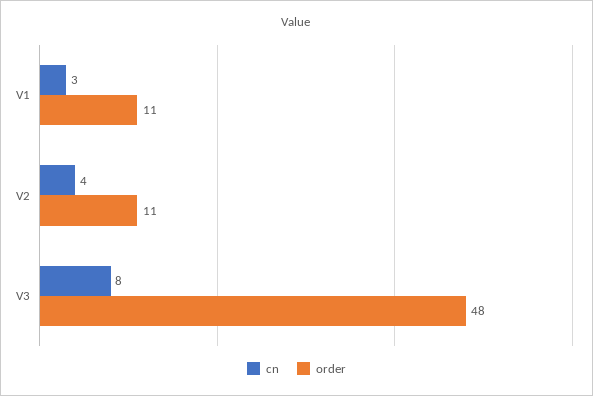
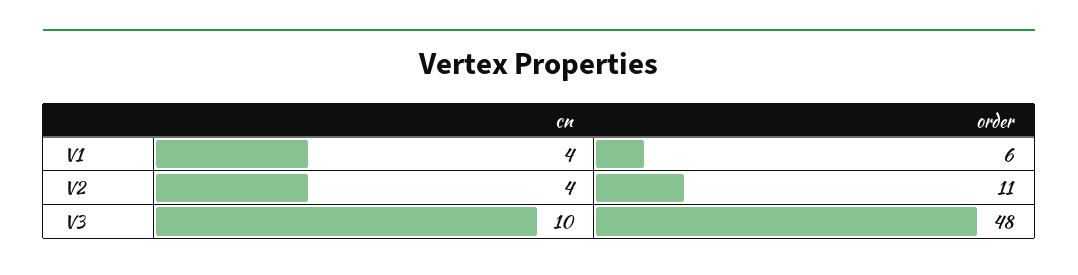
cn, V1: 3 -> 4
order, V1: 11 -> 6
cn, V3: 8 -> 10

